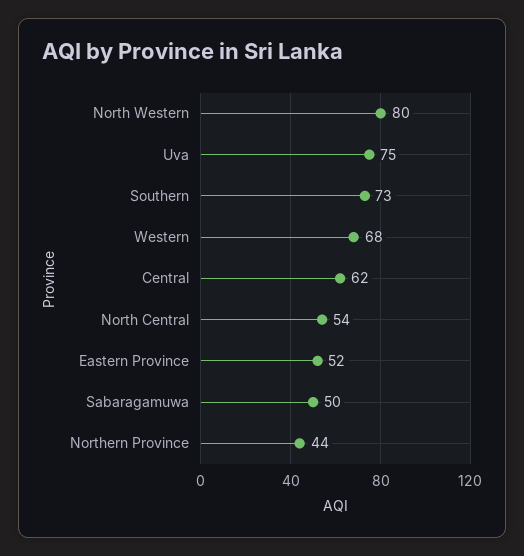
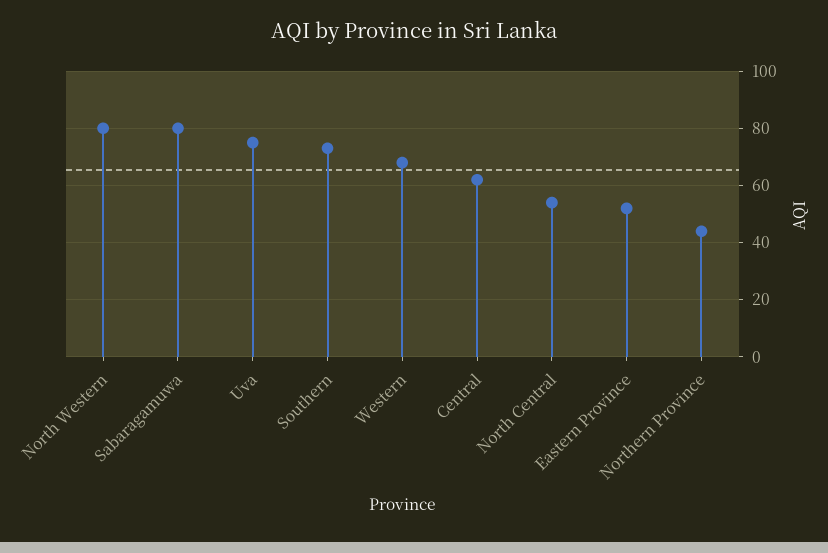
Sabaragamuwa: 50 -> 80

